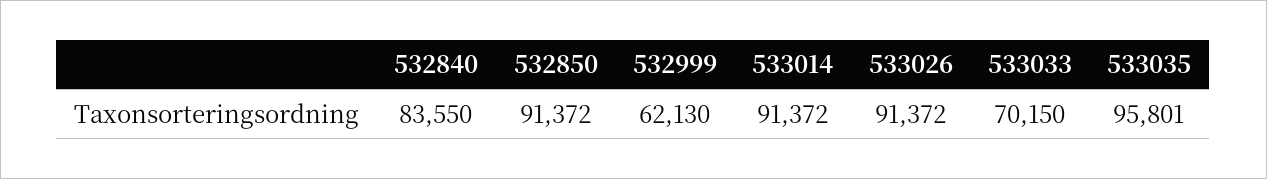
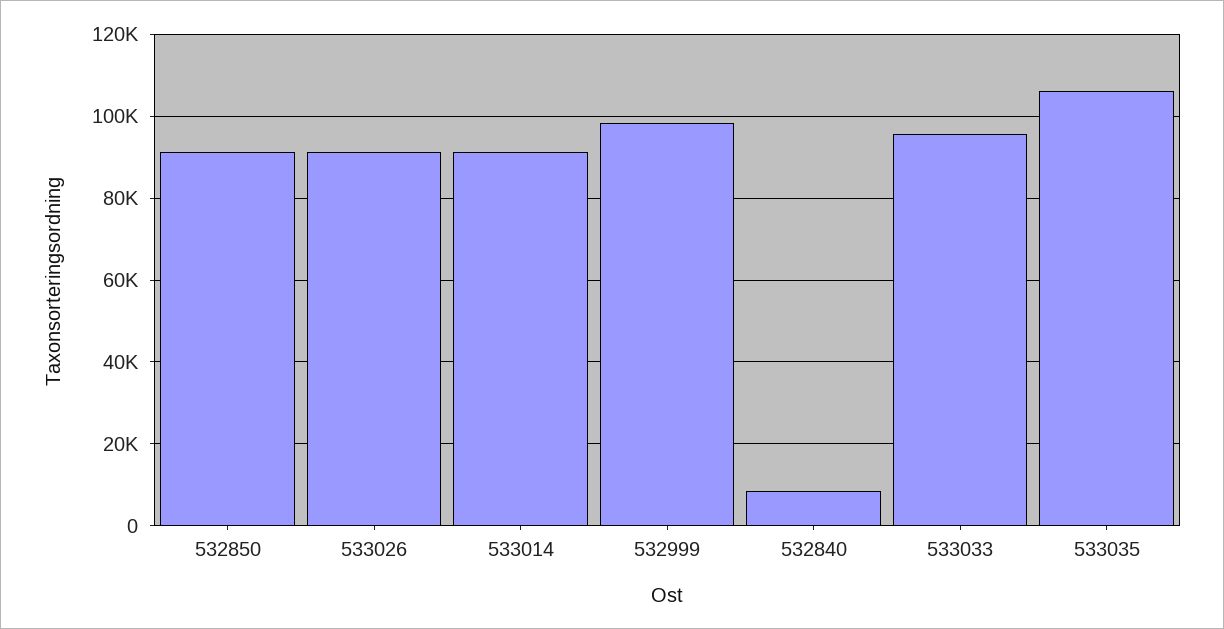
532840: 83550 -> 8000
532999: 62130 -> 98000
533033: 70150 -> 96000
533035: 95801 -> 106000

